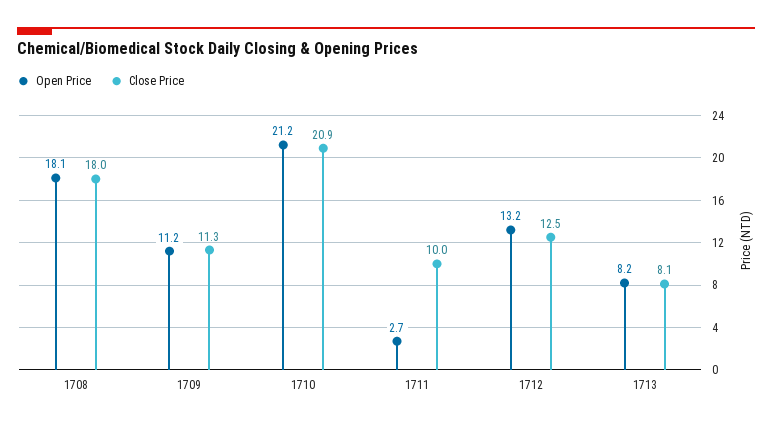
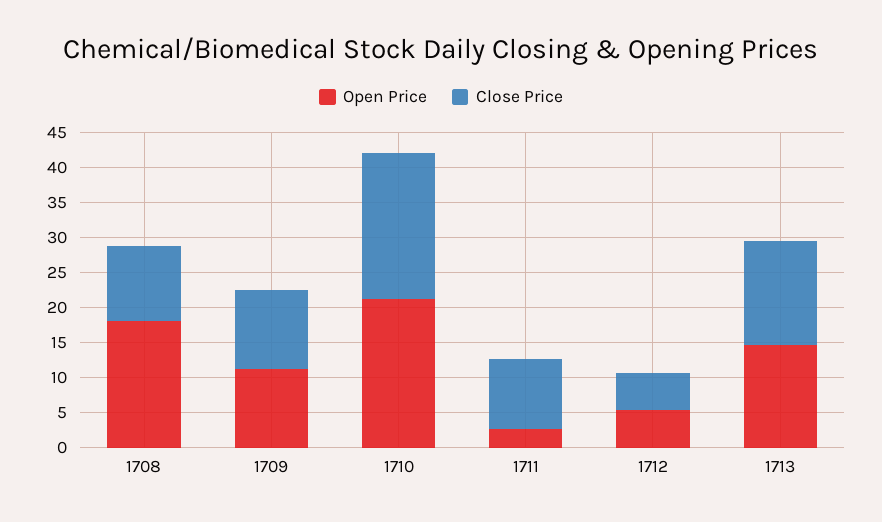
Close Price, 1708: 18 -> 10
Open Price, 1712: 13.2 -> 5
Close Price, 1712: 12.5 -> 5
Open Price, 1713: 8.2 -> 15
Close Price, 1713: 8.1 -> 15

